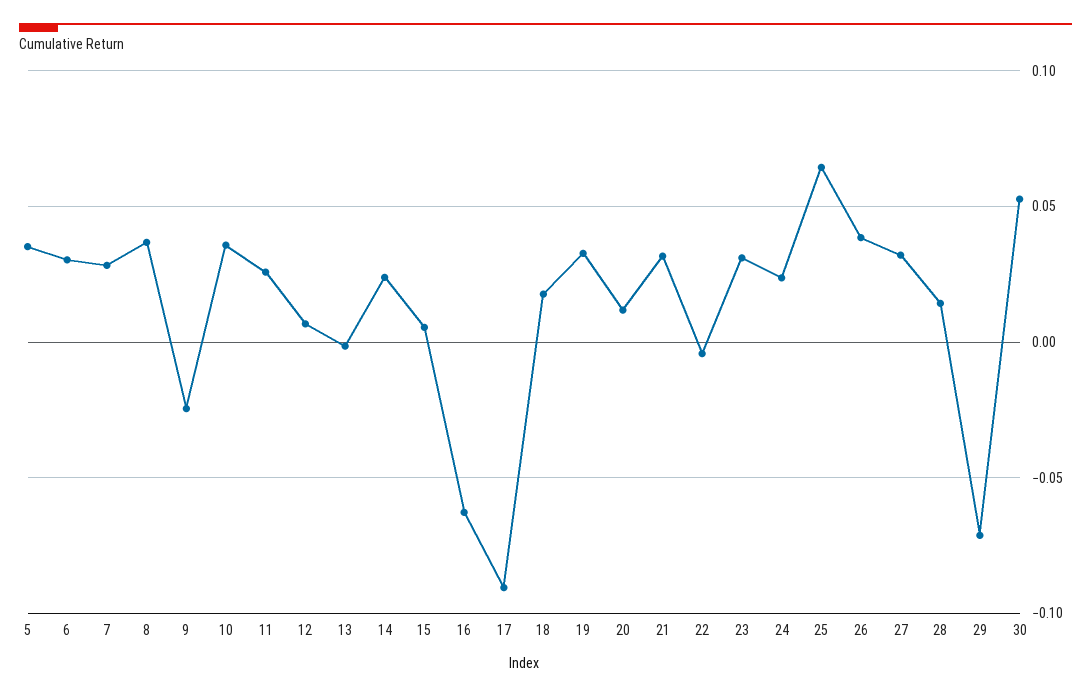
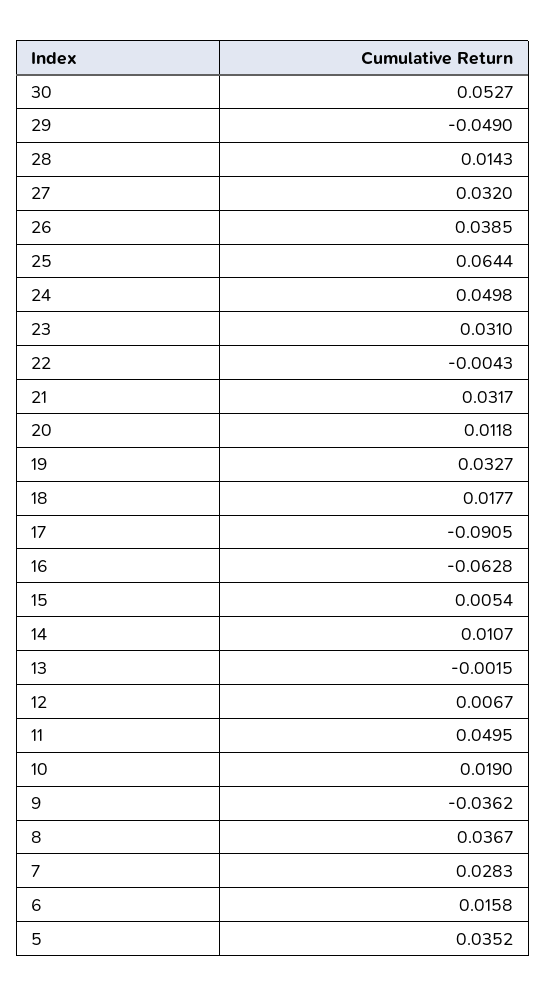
6: 0.03 -> 0.0158
9: -0.025 -> -0.0362
10: 0.035 -> 0.019
11: 0.025 -> 0.0495
14: 0.025 -> 0.0107
24: 0.025 -> 0.0498
29: -0.07 -> -0.049

